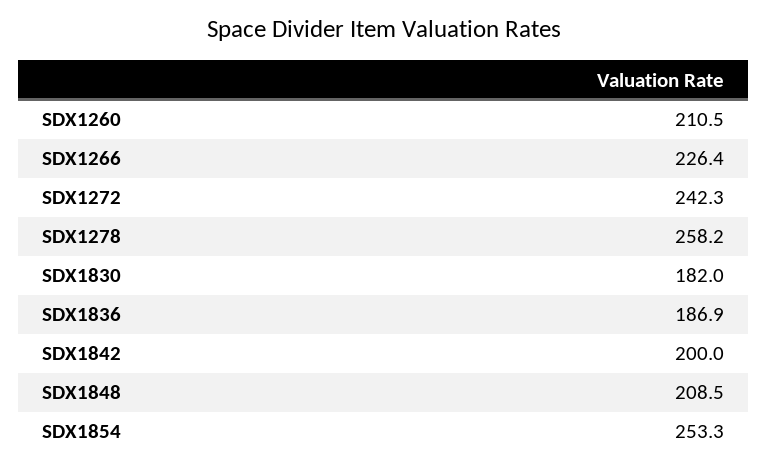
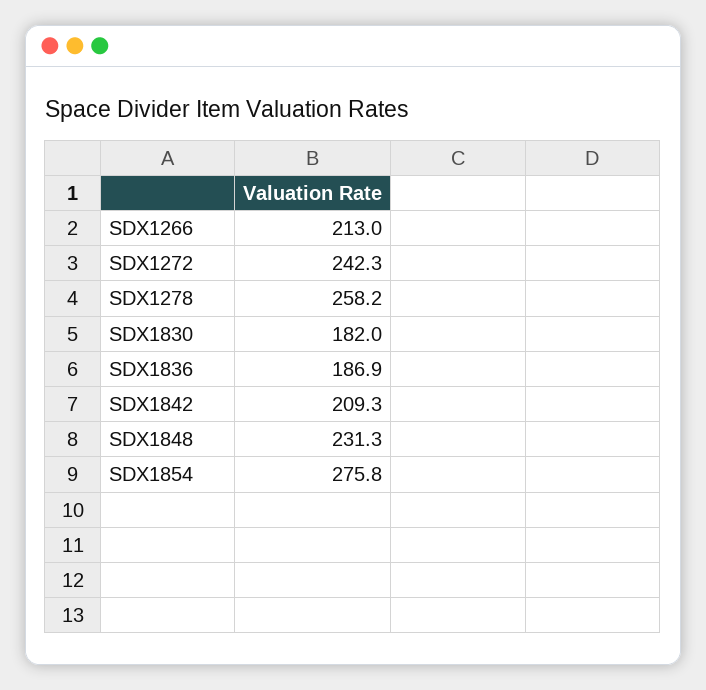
SDX1260: 210.5 -> none
SDX1266: 226.4 -> 213
SDX1842: 200 -> 209.3
SDX1848: 208.5 -> 231.3
SDX1854: 253.3 -> 275.8

